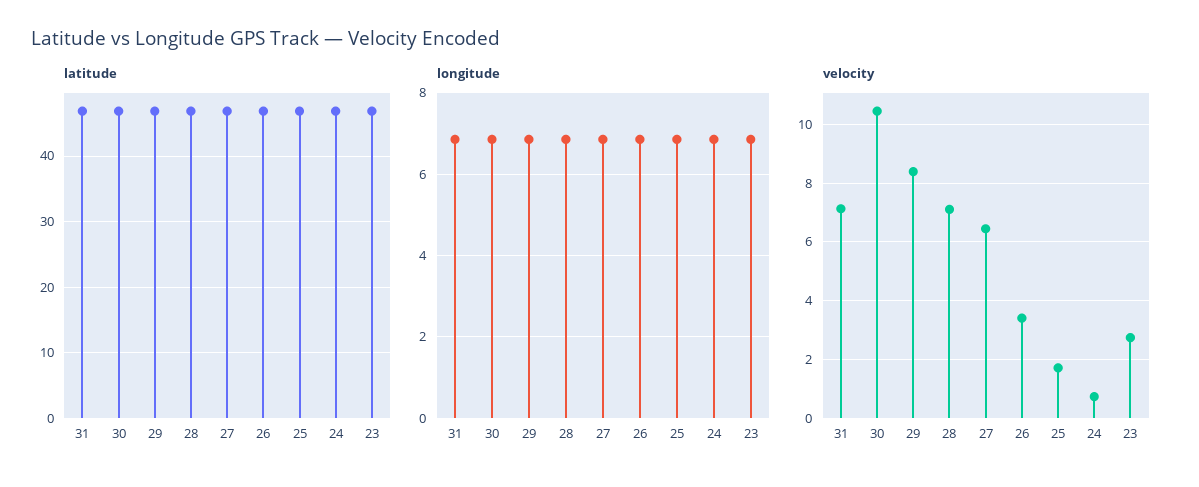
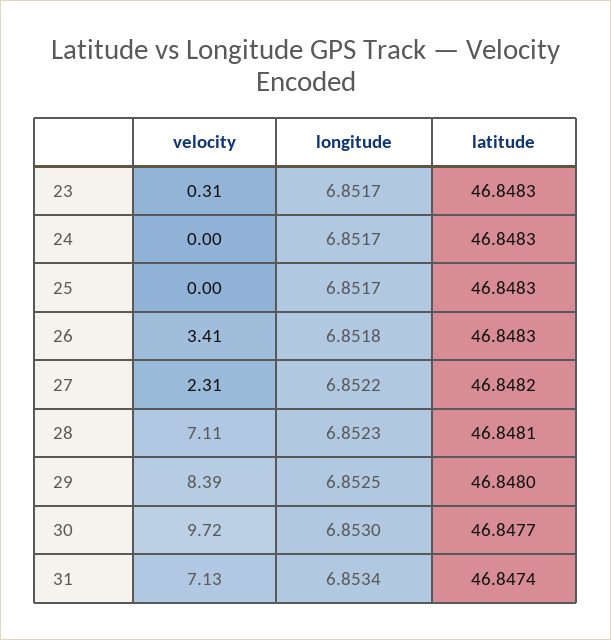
velocity, 30: 10.5 -> 9.72
velocity, 27: 6.5 -> 2.31
velocity, 25: 1.75 -> 0
velocity, 24: 0.75 -> 0
velocity, 23: 2.75 -> 0.31

